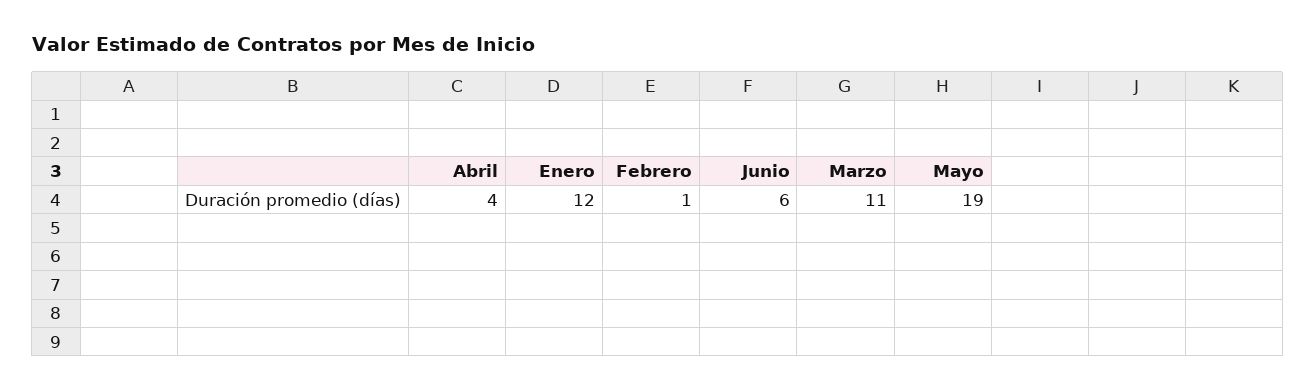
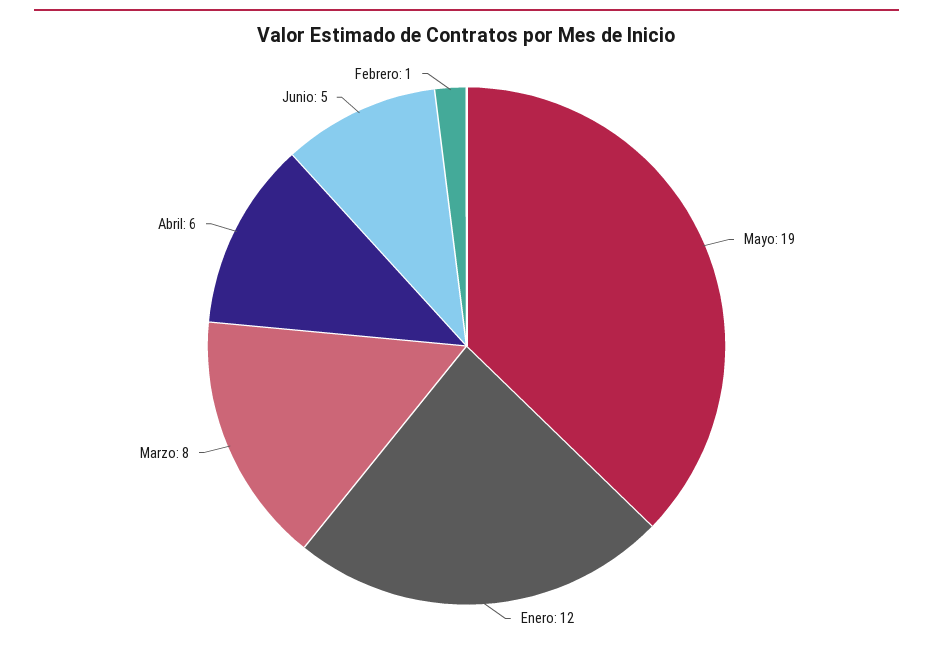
Abril: 4 -> 6
Junio: 6 -> 5
Marzo: 11 -> 8

